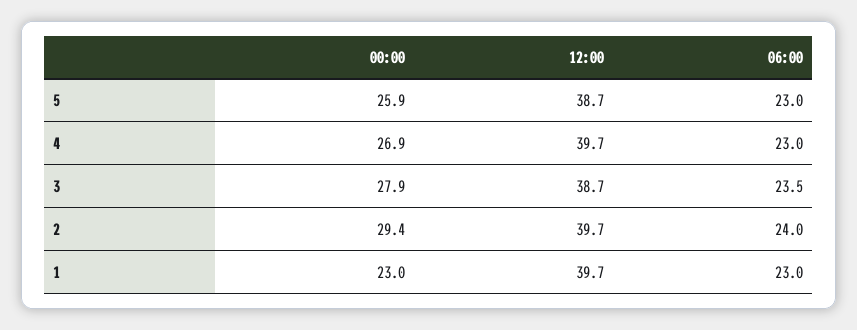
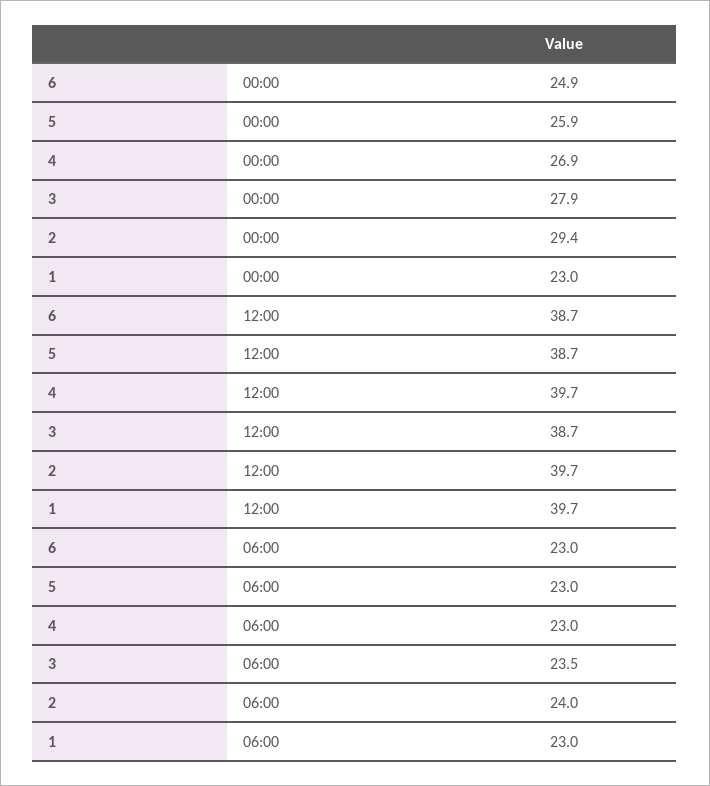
00:00, 6: none -> 24.9
12:00, 6: none -> 38.7
06:00, 6: none -> 23

